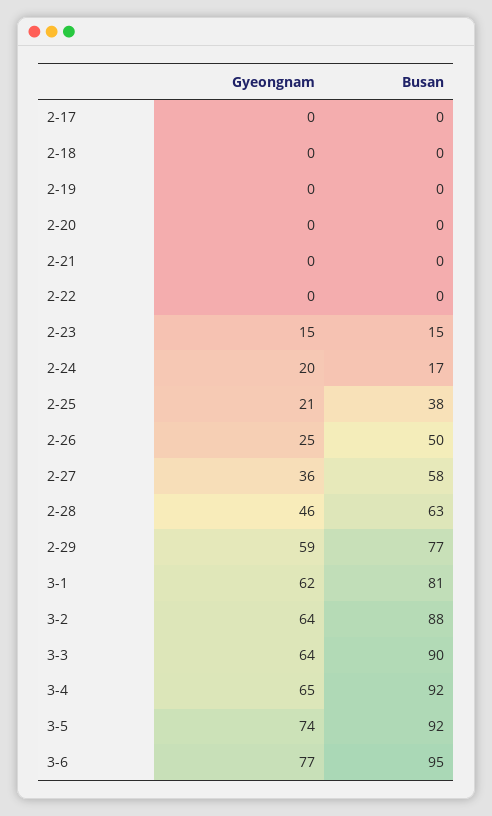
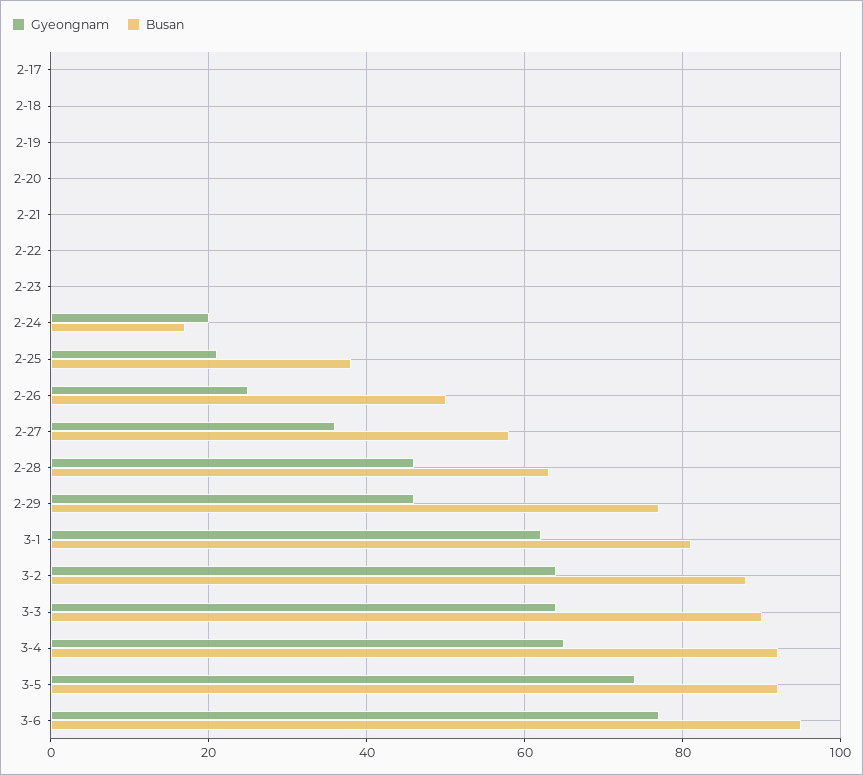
Gyeongnam, 2-23: 15 -> 0
Busan, 2-23: 15 -> 0
Gyeongnam, 2-29: 59 -> 45

